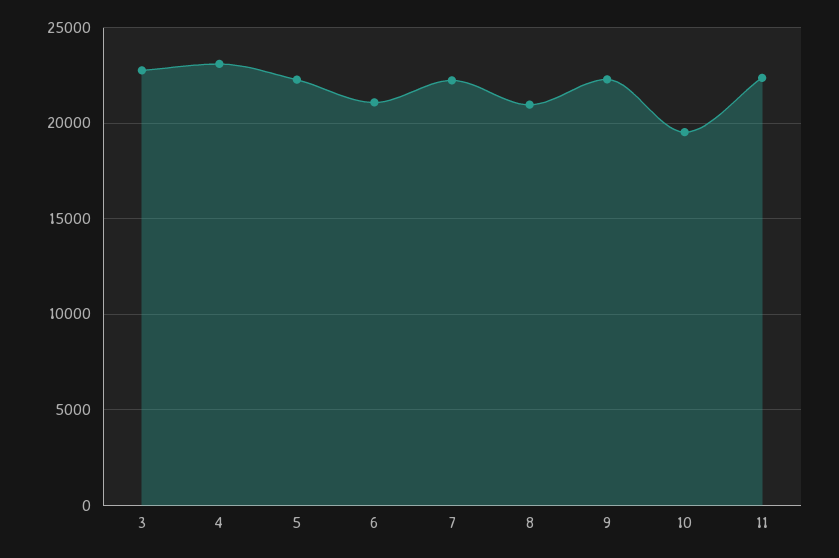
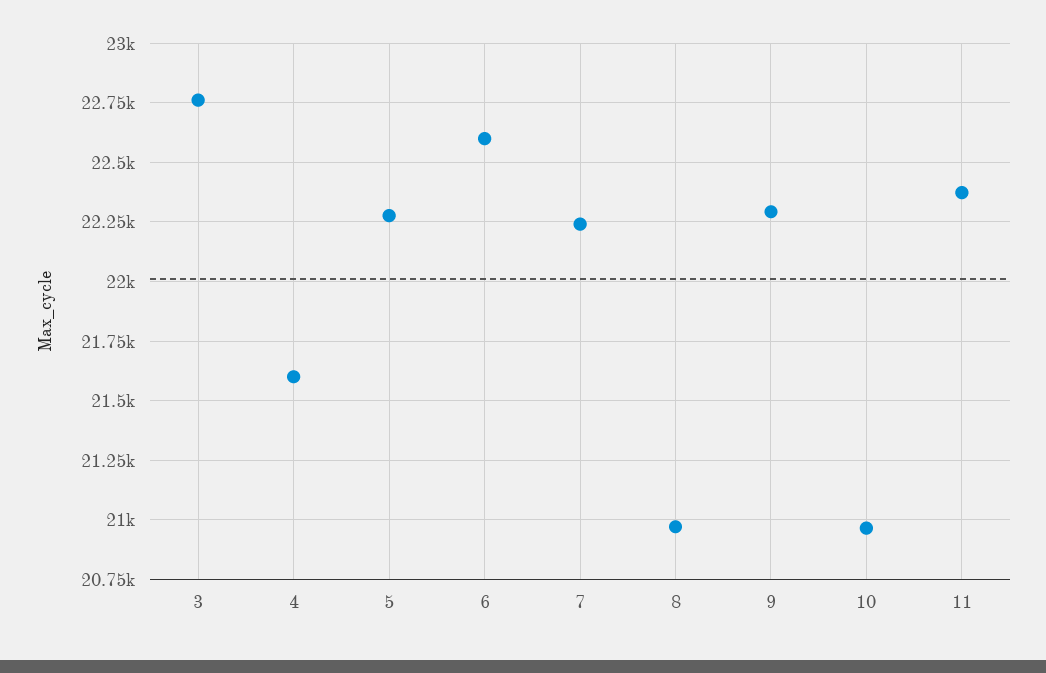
4: 23000 -> 21600
6: 21000 -> 22600
10: 19500 -> 20950

